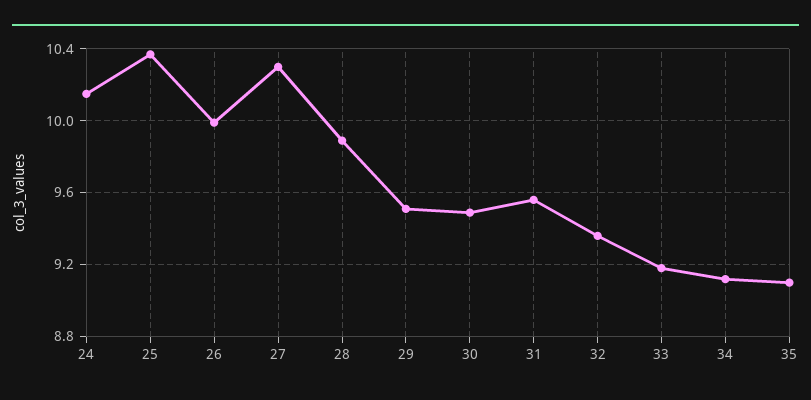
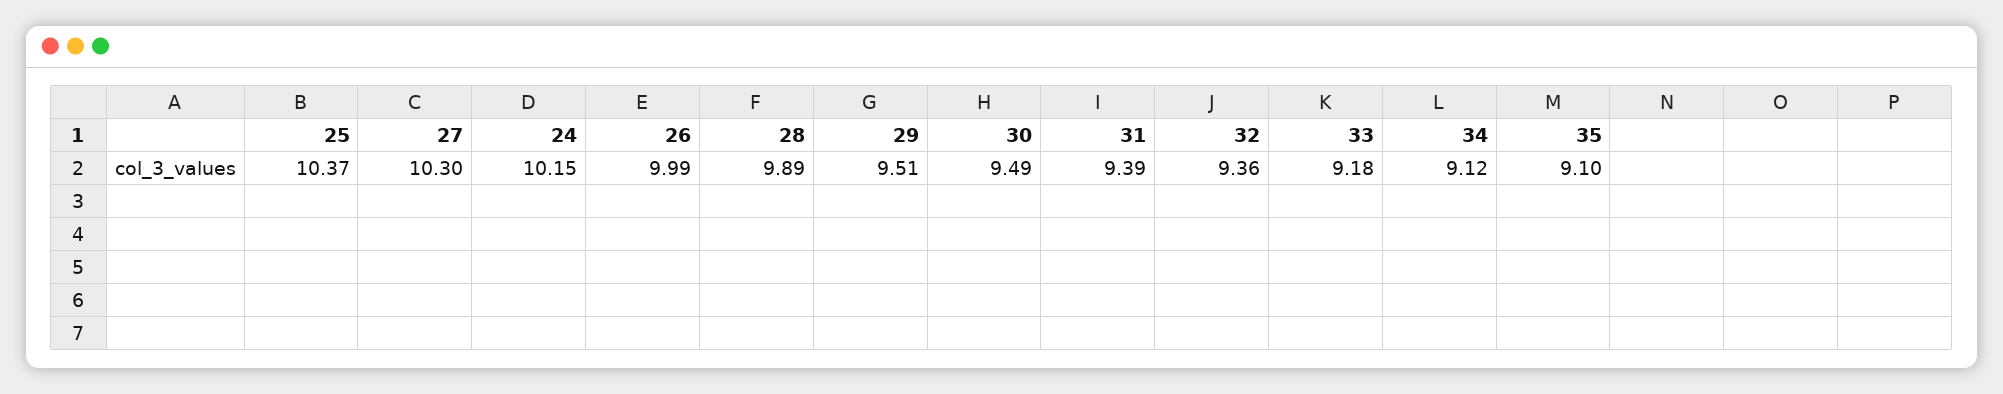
31: 9.55 -> 9.39

